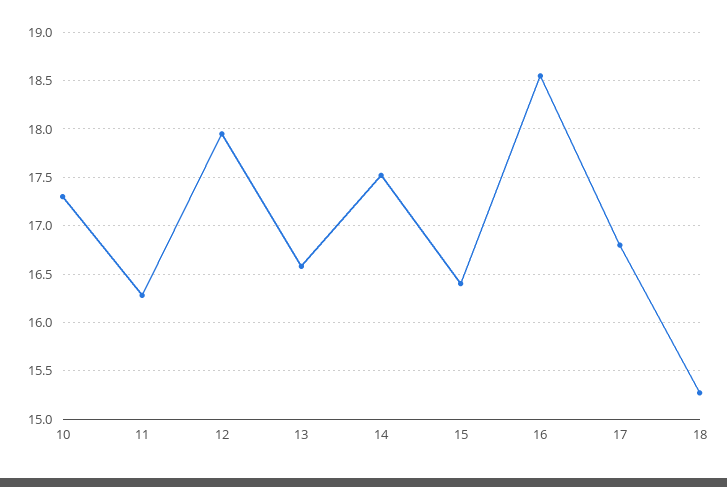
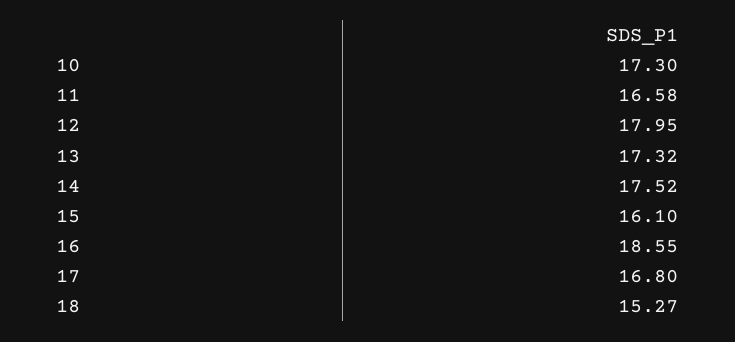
11: 16.3 -> 16.58
13: 16.6 -> 17.32
15: 16.4 -> 16.1

